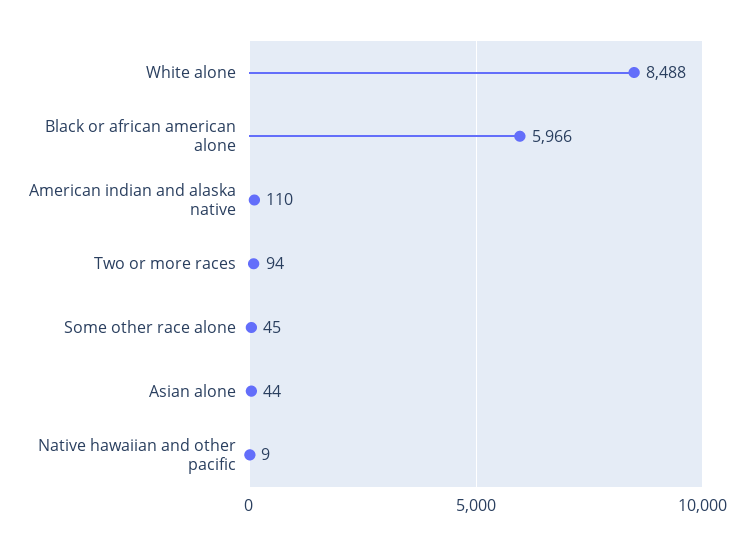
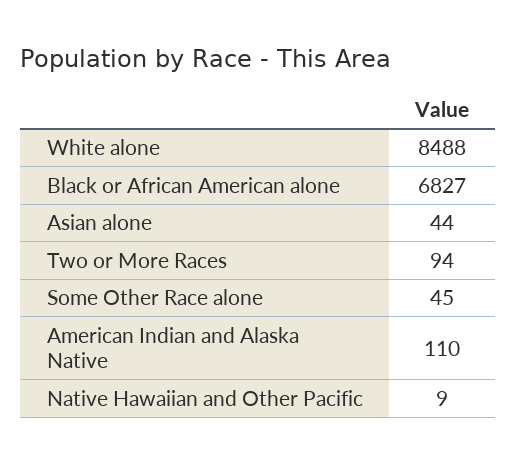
Black or african american alone: 5966 -> 6827

